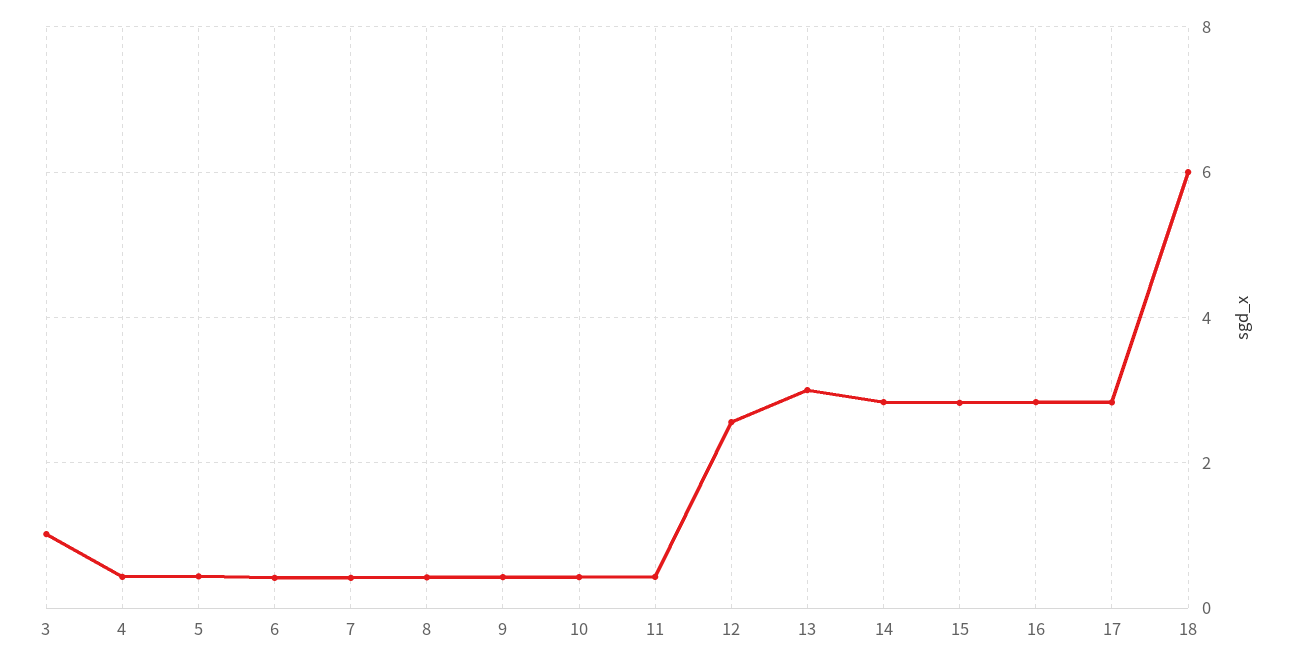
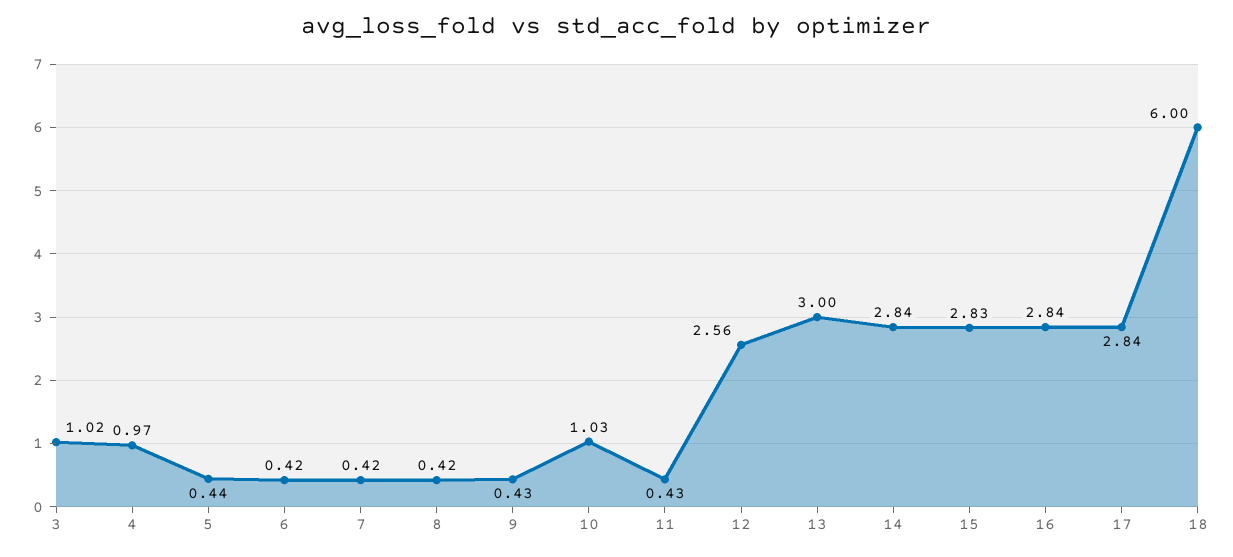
4: 0.4 -> 0.97
10: 0.4 -> 1.03

